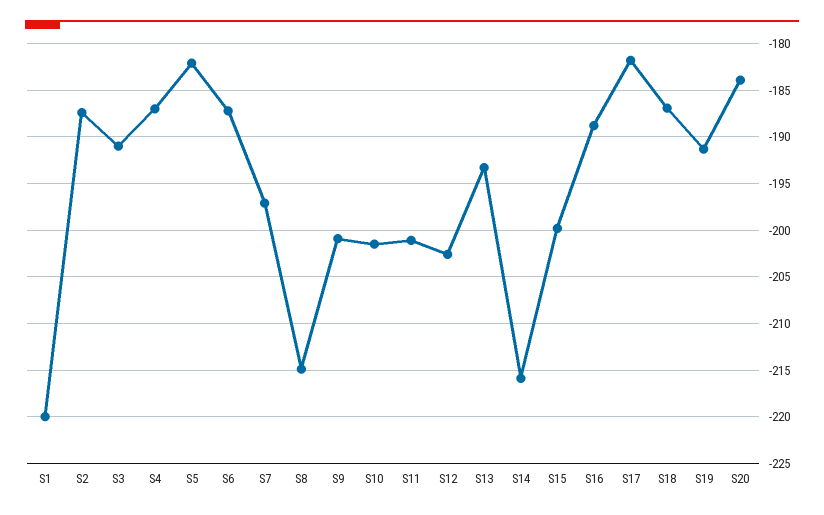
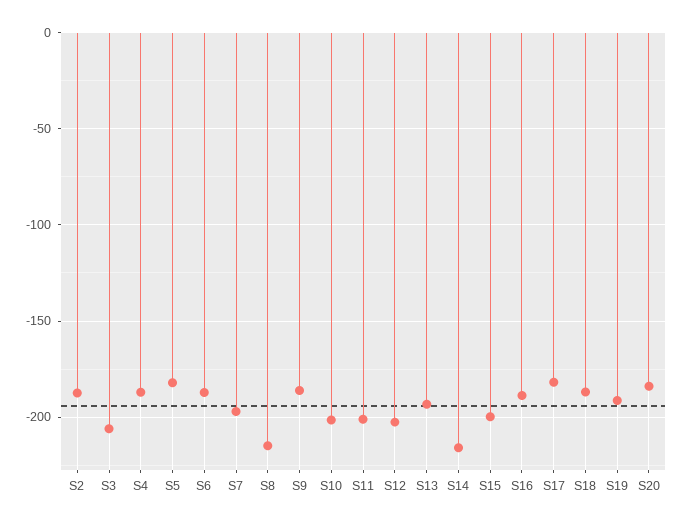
S1: -220 -> none
S3: -191 -> -205
S9: -201 -> -185

